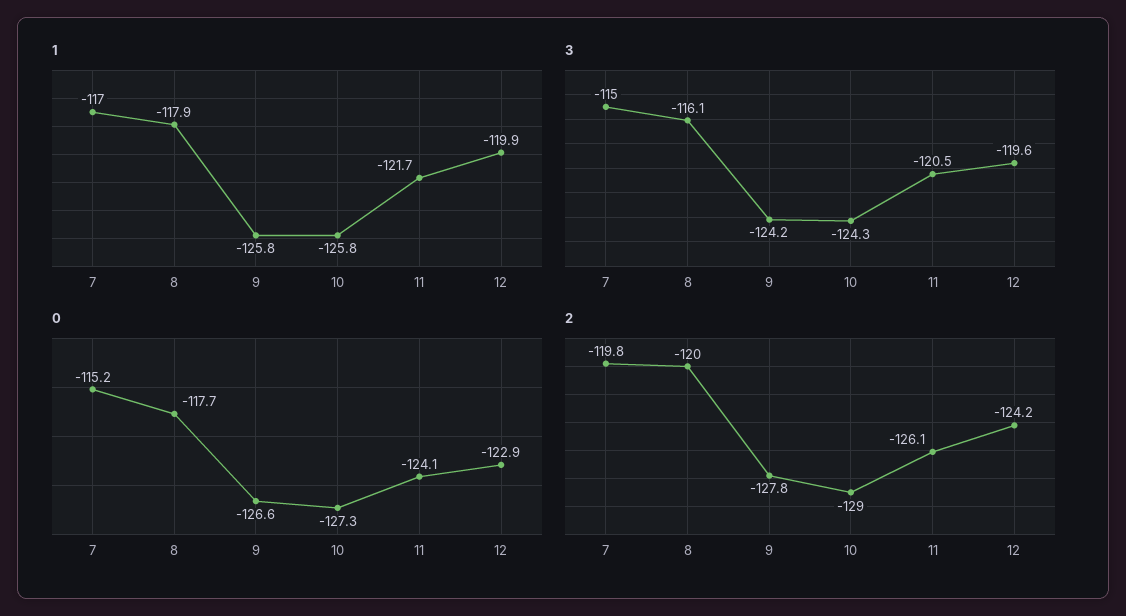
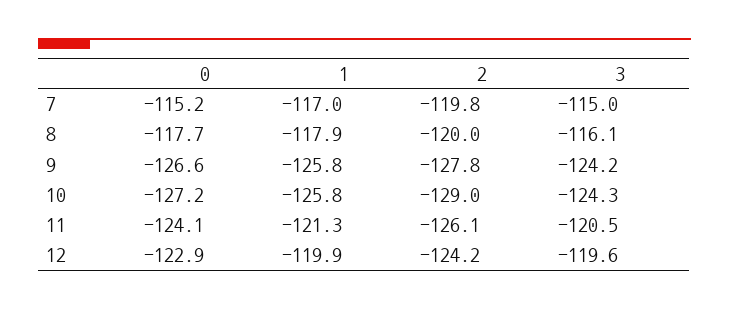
1, 11: -121.7 -> -121.3
0, 10: -127.3 -> -127.2

